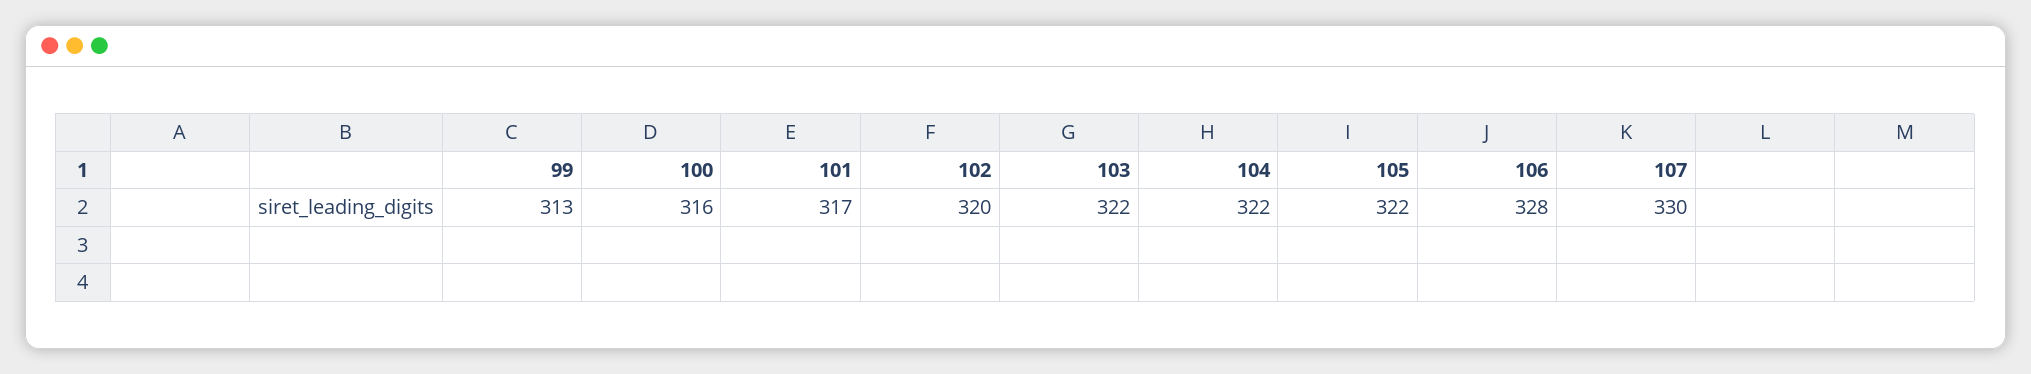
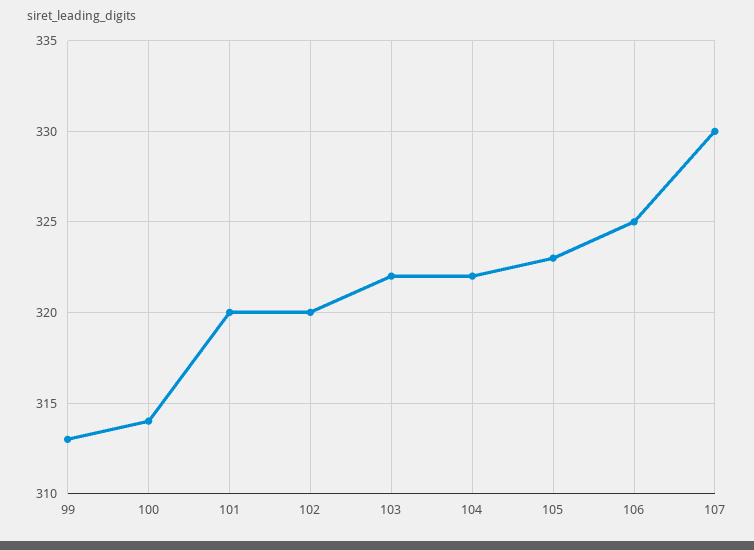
100: 316 -> 314
101: 317 -> 320
105: 322 -> 323
106: 328 -> 325

